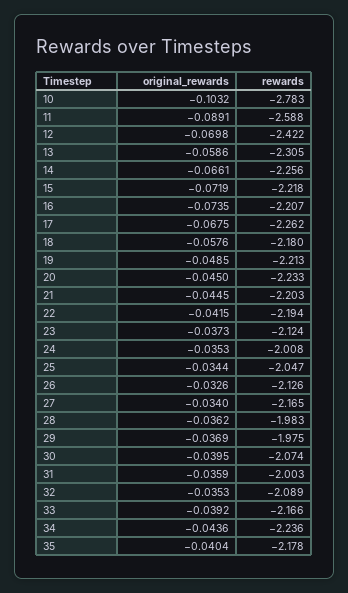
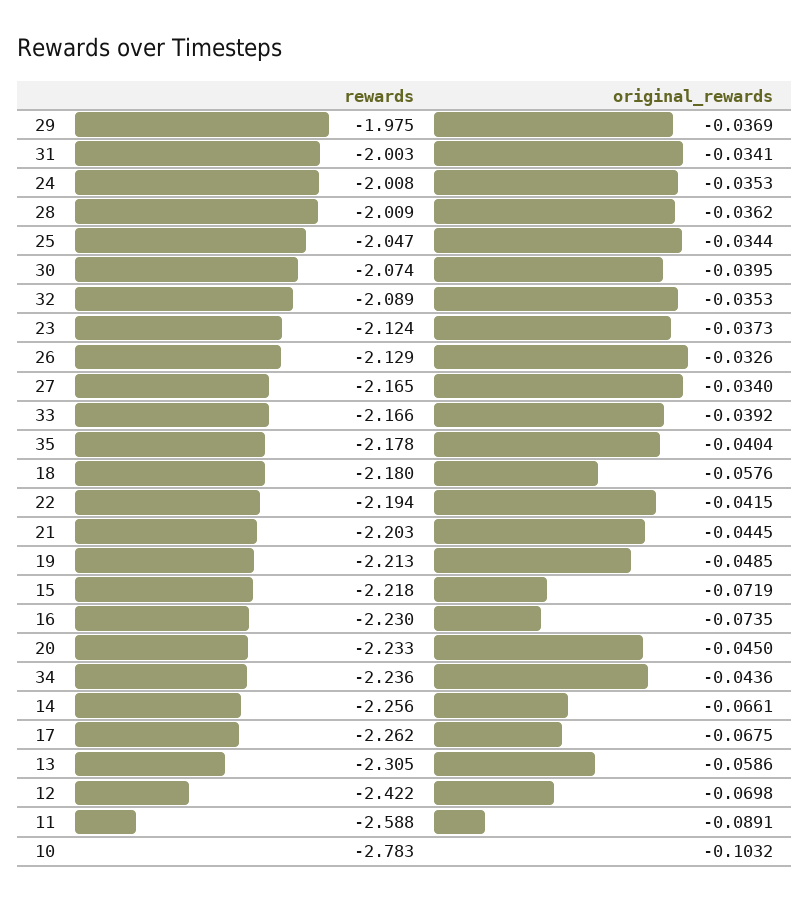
rewards, 16: -2.207 -> -2.23
rewards, 26: -2.126 -> -2.129
rewards, 28: -1.983 -> -2.009
original_rewards, 31: -0.0359 -> -0.0341

